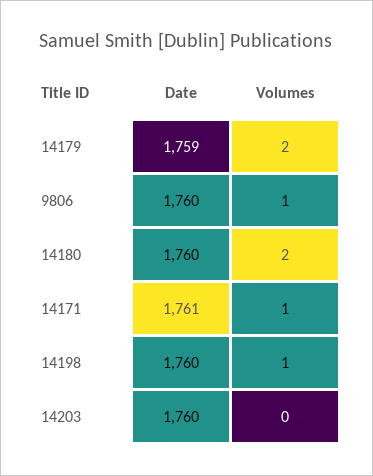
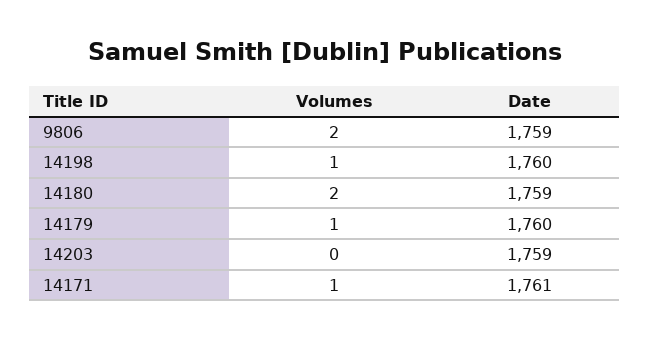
Date, 14179: 1759 -> 1760
Volumes, 14179: 2 -> 1
Date, 9806: 1760 -> 1759
Volumes, 9806: 1 -> 2
Date, 14180: 1760 -> 1759
Date, 14203: 1760 -> 1759

